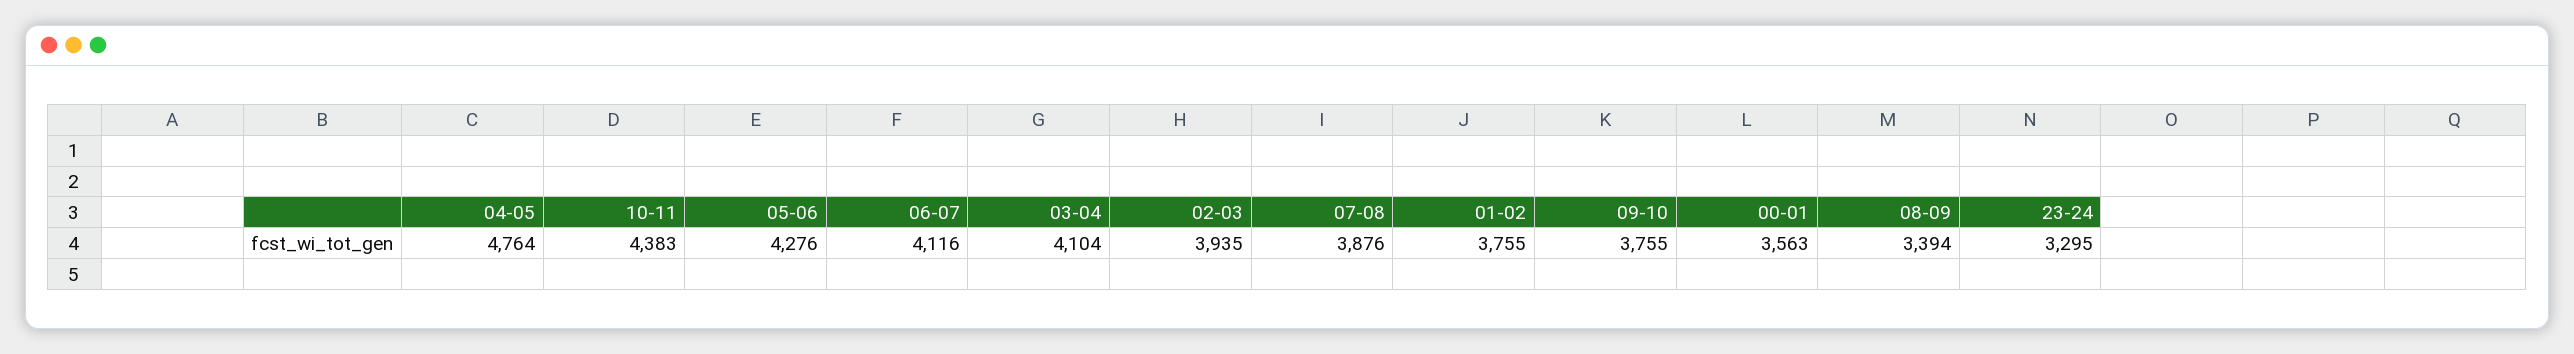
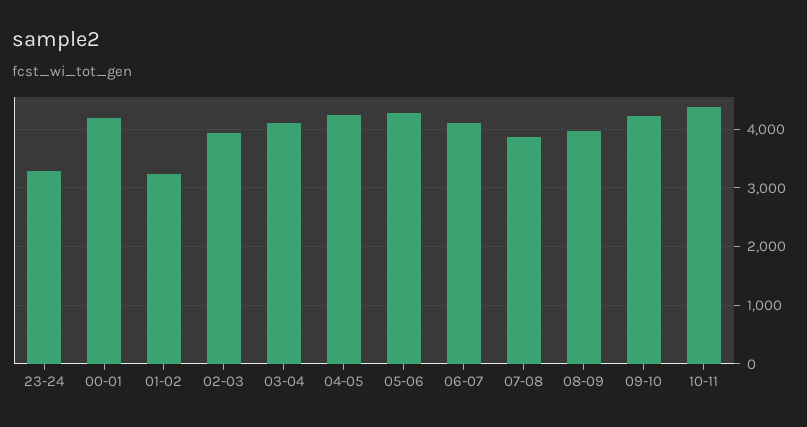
04-05: 4764 -> 4200
01-02: 3755 -> 3200
09-10: 3755 -> 4200
00-01: 3563 -> 4200
08-09: 3394 -> 4000

